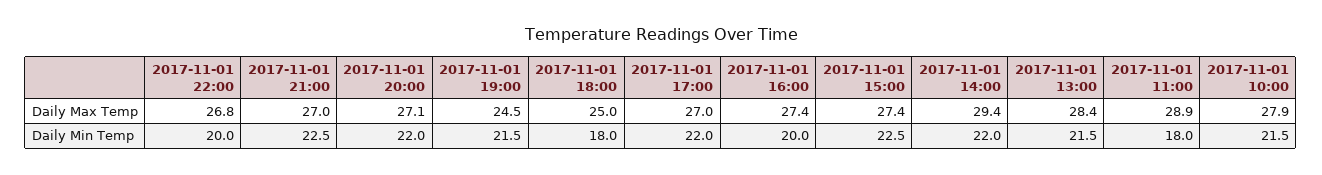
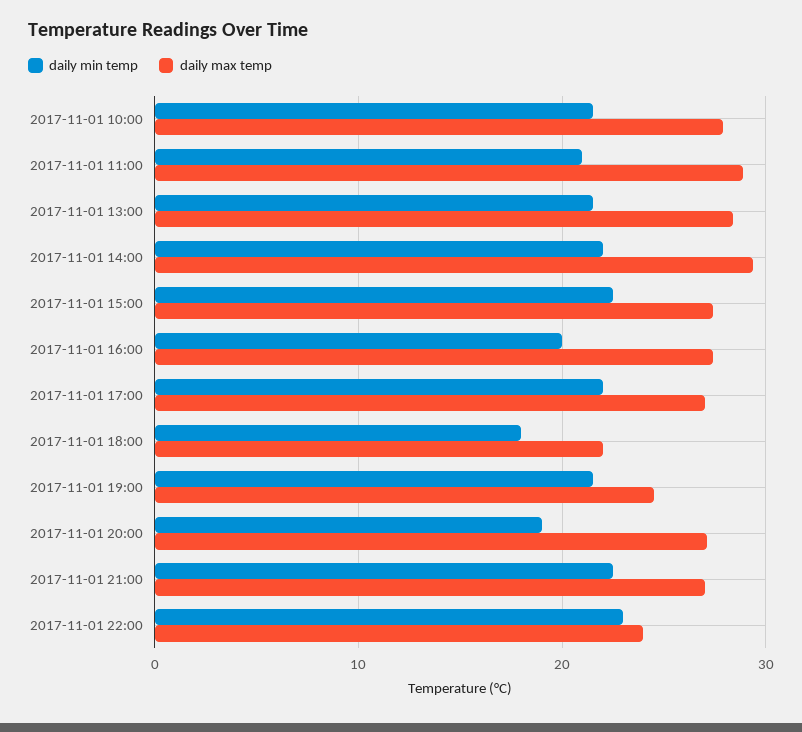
Daily Max Temp, 2017-11-01 22:00: 26.8 -> 24
Daily Max Temp, 2017-11-01 18:00: 25 -> 22
Daily Min Temp, 2017-11-01 22:00: 20 -> 23
Daily Min Temp, 2017-11-01 20:00: 22 -> 19
Daily Min Temp, 2017-11-01 11:00: 18 -> 21

